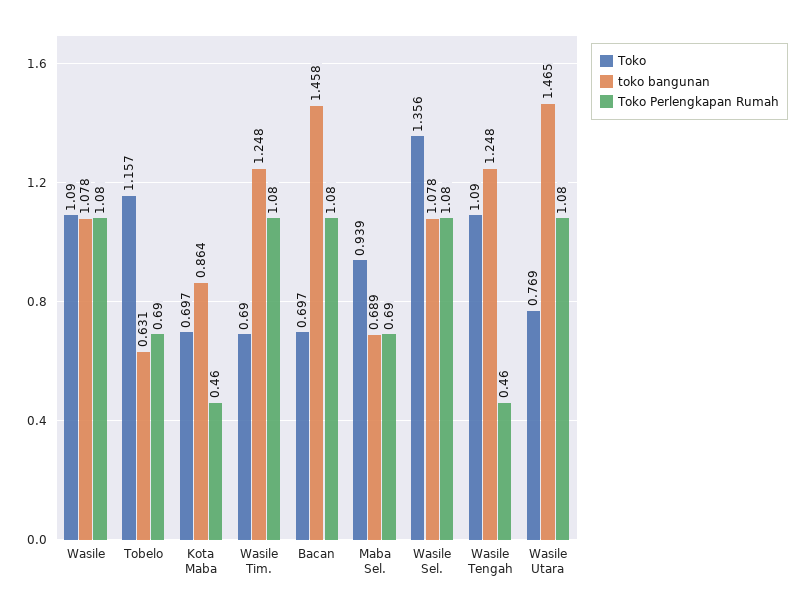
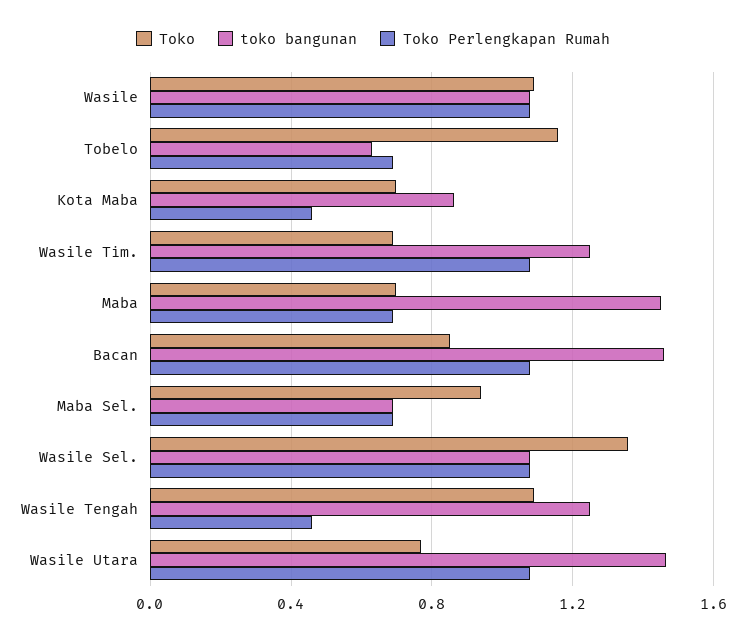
Toko, Bacan: 0.697 -> 0.85
Toko, Maba: none -> 0.7
toko bangunan, Maba: none -> 1.45
Toko Perlengkapan Rumah, Maba: none -> 0.7

